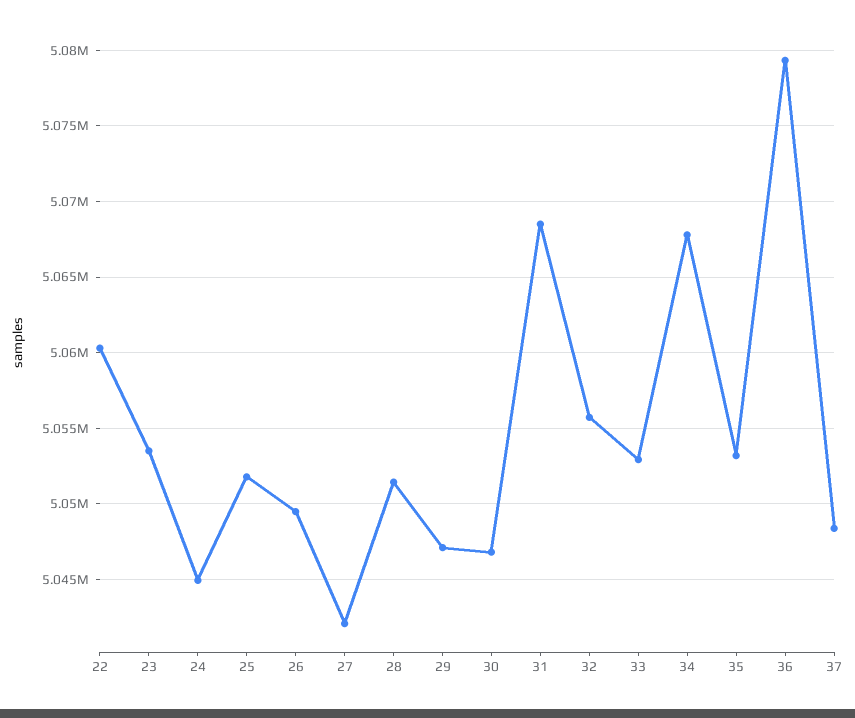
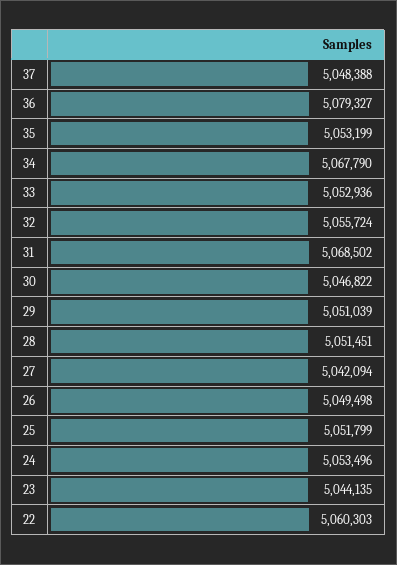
23: 5053500 -> 5044135
24: 5045000 -> 5053496
29: 5047000 -> 5051039

